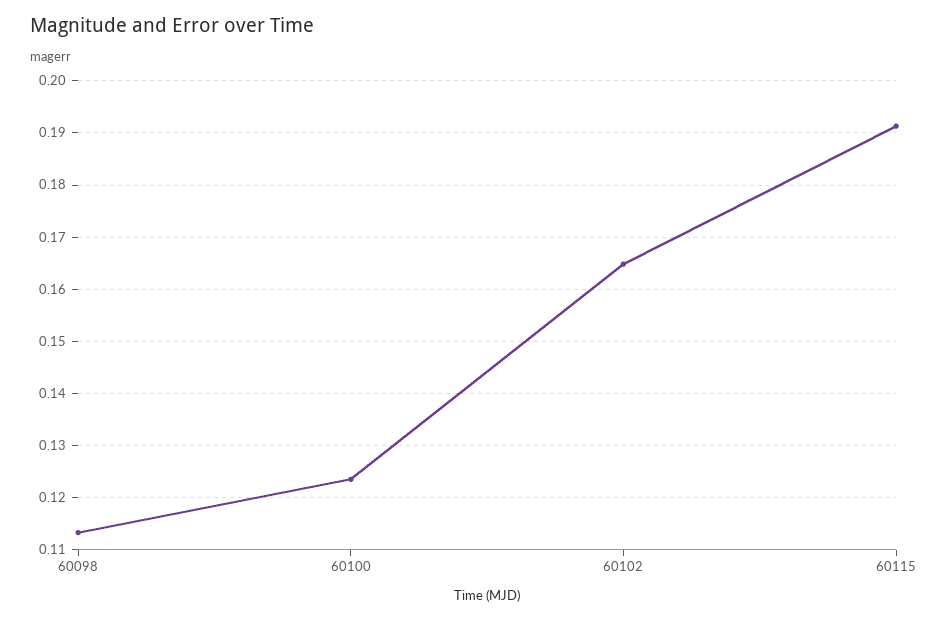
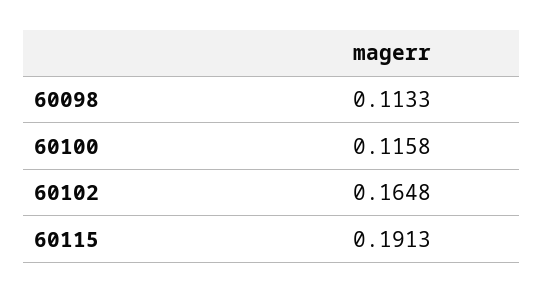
60100: 0.124 -> 0.1158

